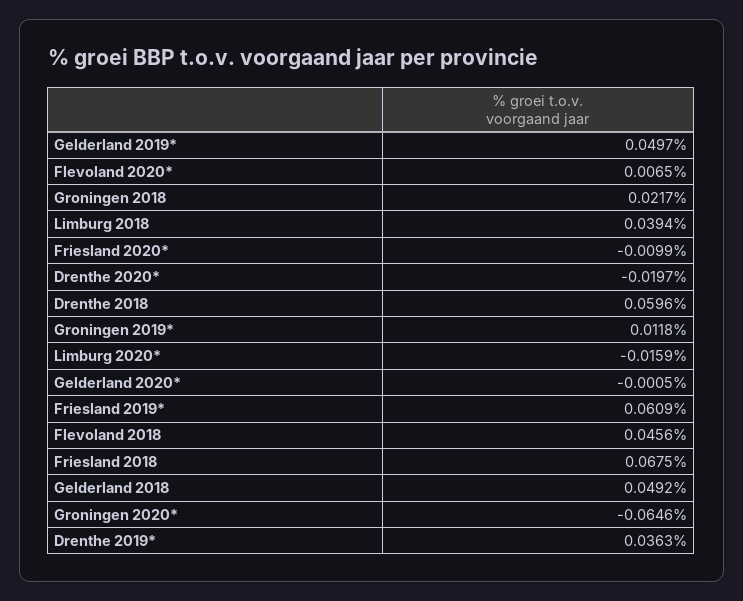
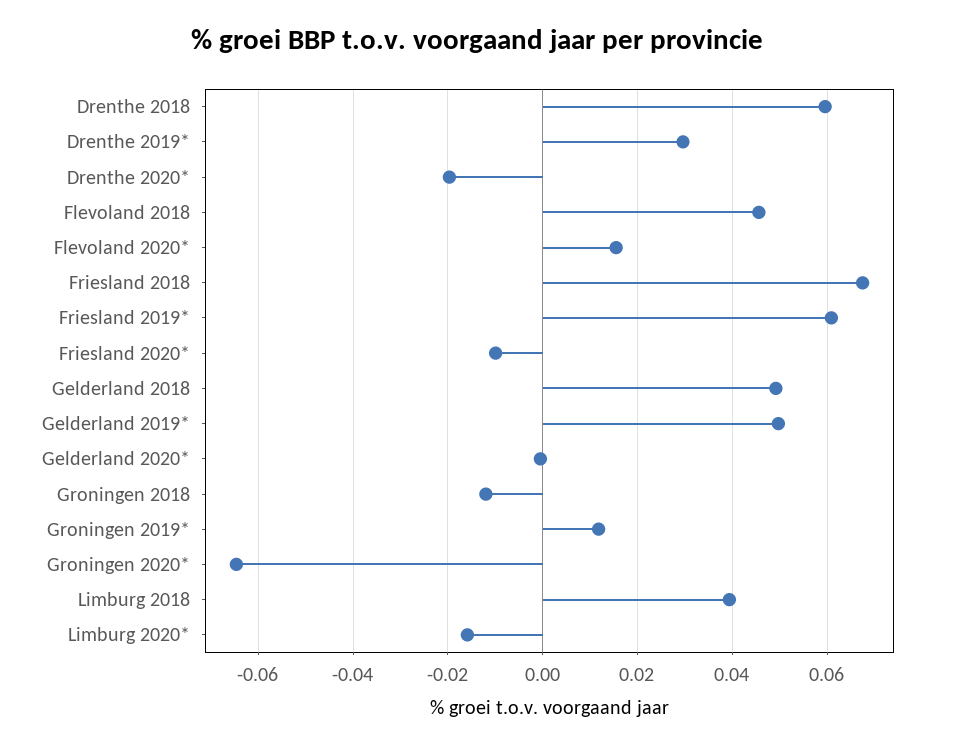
Flevoland 2020*: 0.0065 -> 0.016
Groningen 2018: 0.0217 -> -0.012
Drenthe 2019*: 0.0363 -> 0.03

